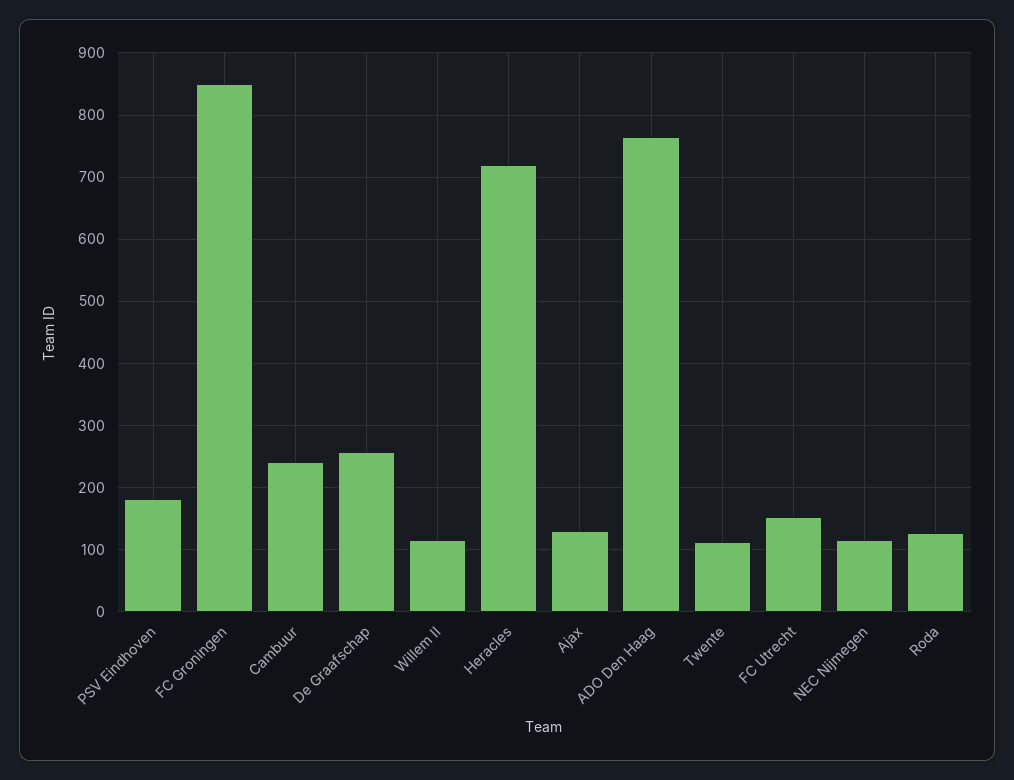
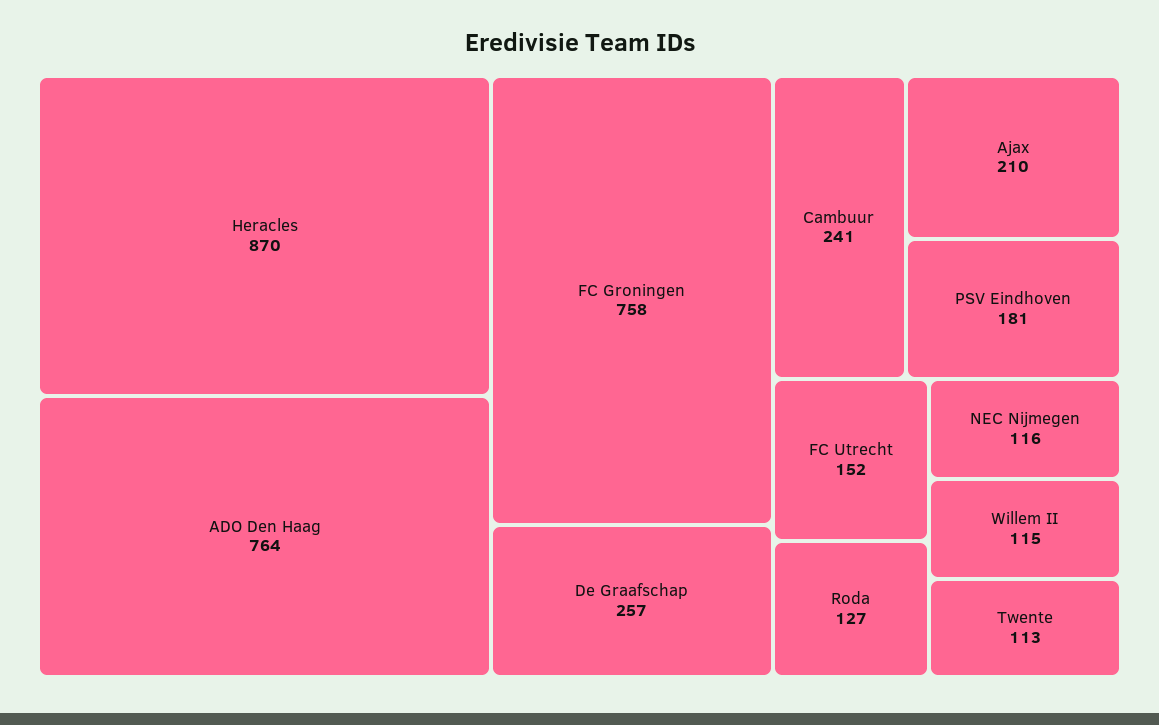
FC Groningen: 850 -> 758
Heracles: 720 -> 870
Ajax: 130 -> 210

